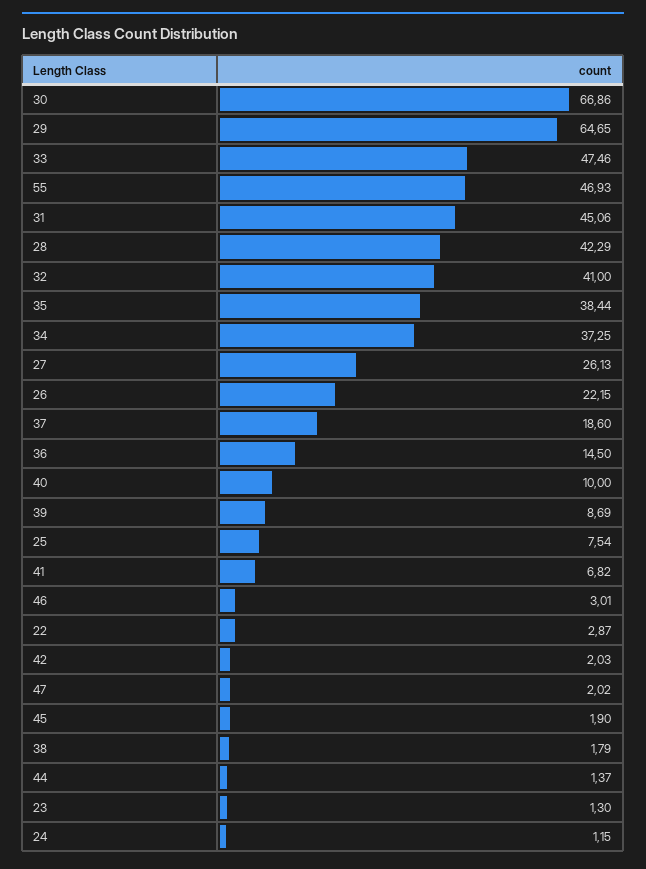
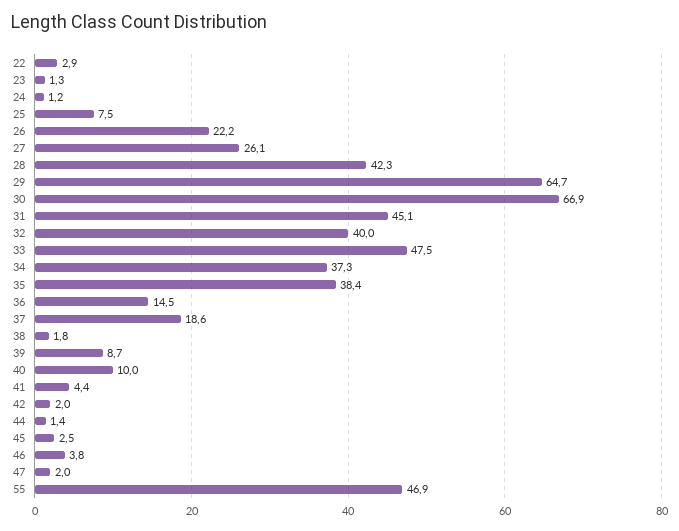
32: 41 -> 40
41: 6.82 -> 4.4
46: 3.01 -> 3.8
45: 1.9 -> 2.5

